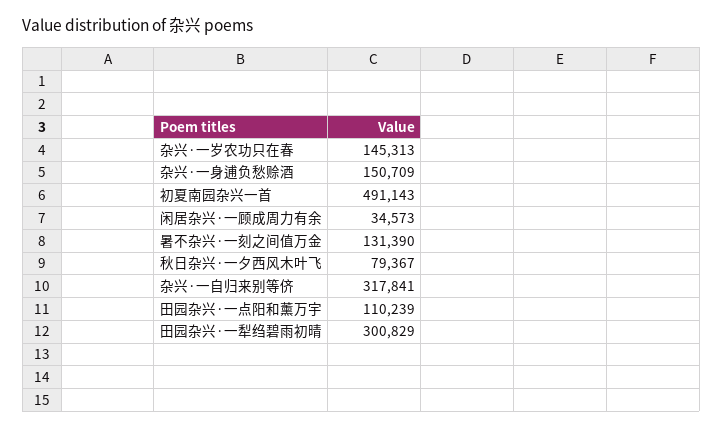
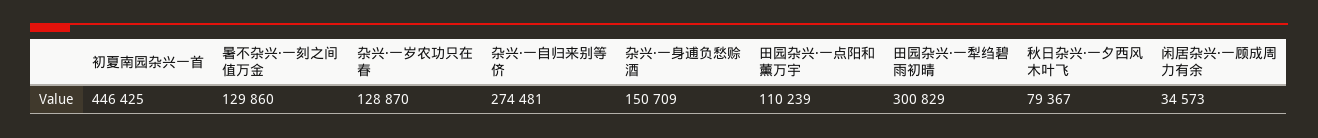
杂兴·一岁农功只在春: 145313 -> 128870
初夏南园杂兴一首: 491143 -> 446425
暑不杂兴·一刻之间值万金: 131390 -> 129860
杂兴·一自归来别等侪: 317841 -> 274481

